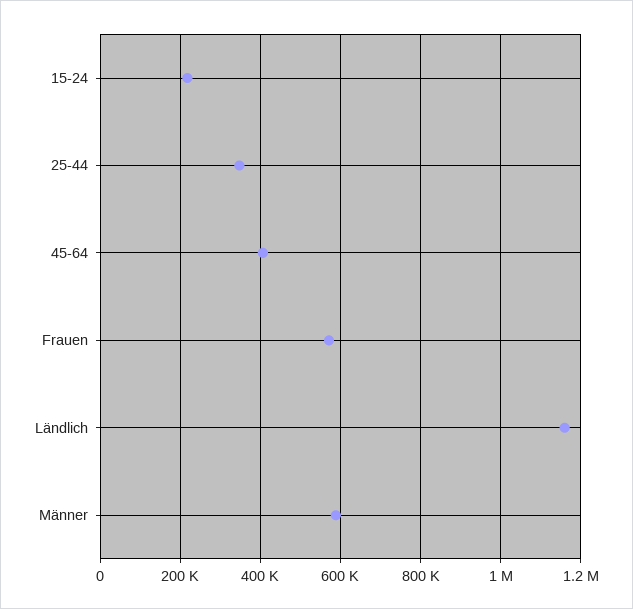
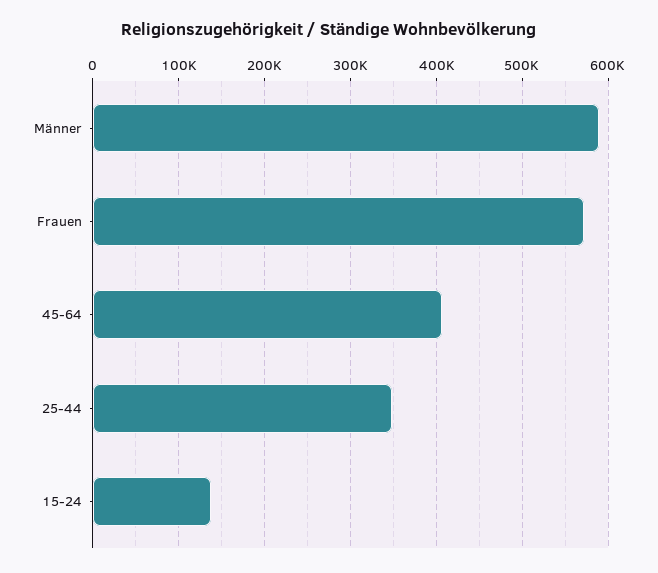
15-24: 220000 -> 140000
Ländlich: 1160000 -> none

